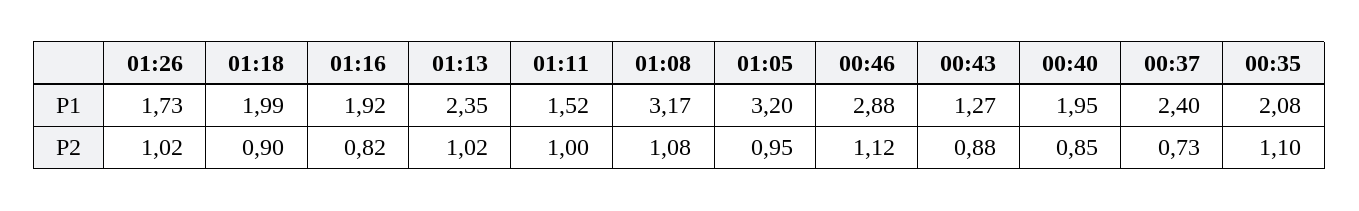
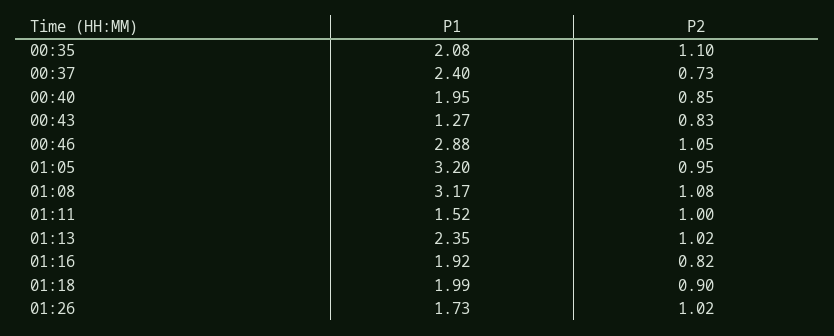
00:46, P2: 1.12 -> 1.05
00:43, P2: 0.88 -> 0.83

